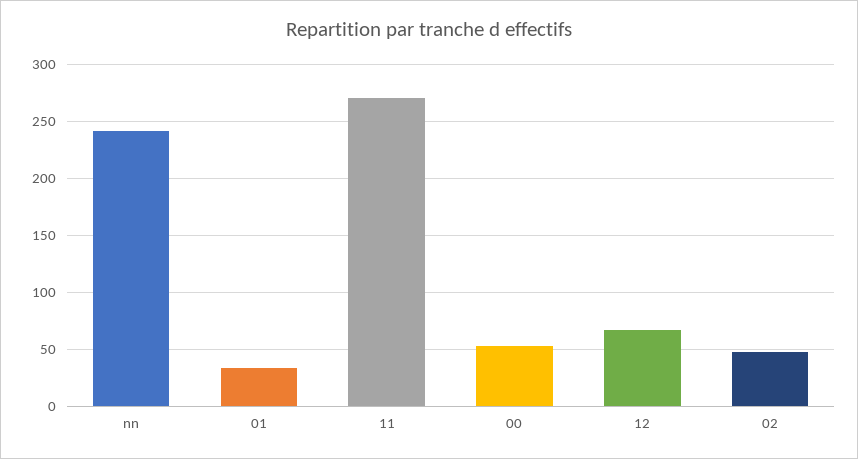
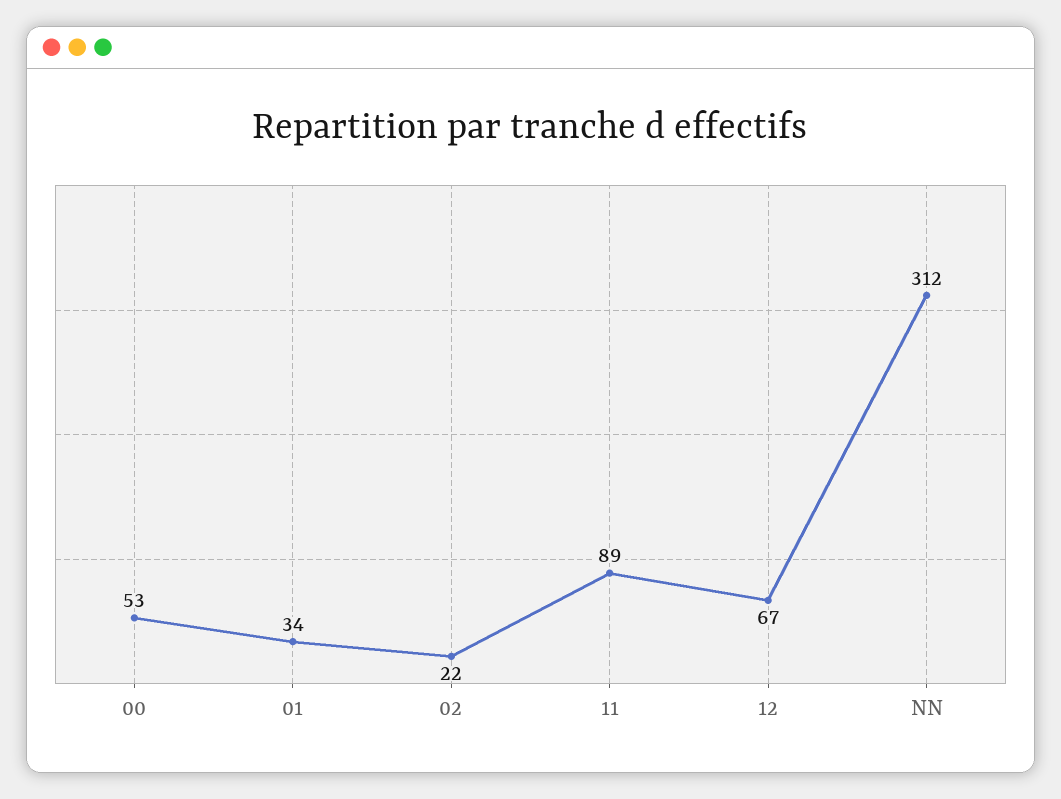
nn: 240 -> 312
11: 270 -> 89
02: 50 -> 22

